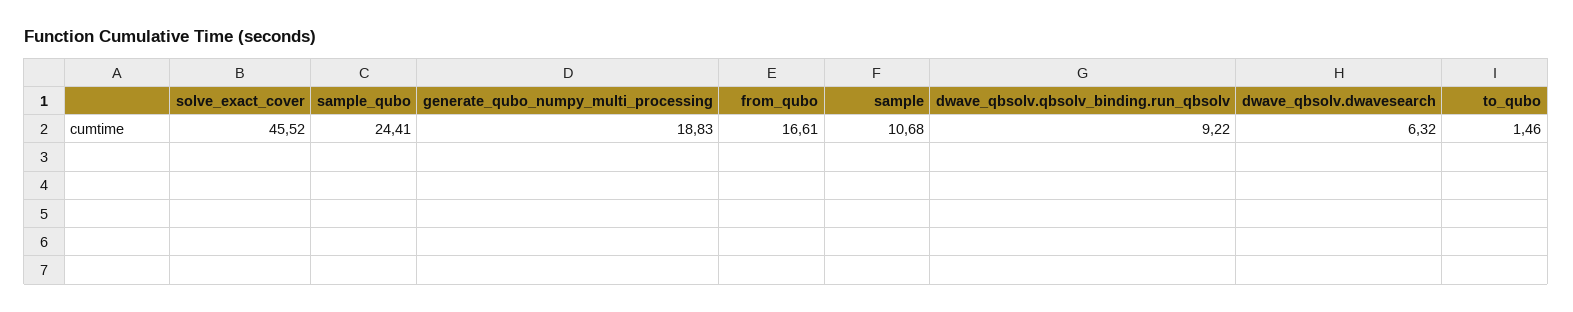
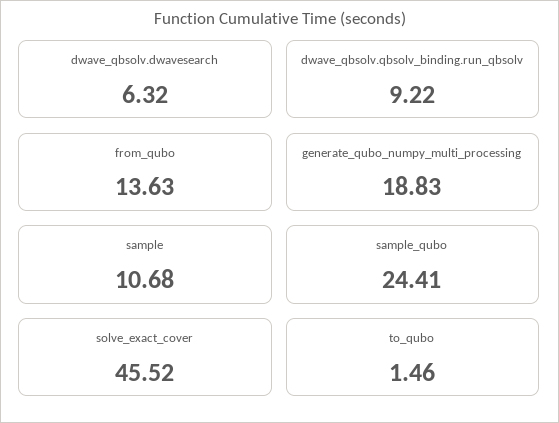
from_qubo: 16.61 -> 13.63

